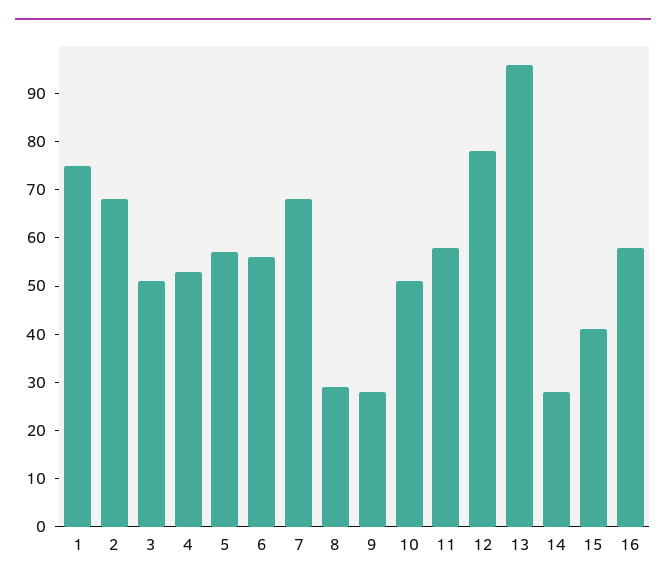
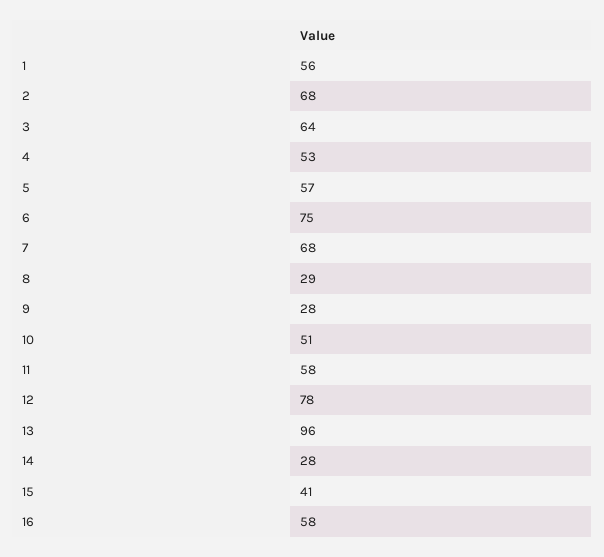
1: 75 -> 56
3: 50 -> 64
6: 55 -> 75

